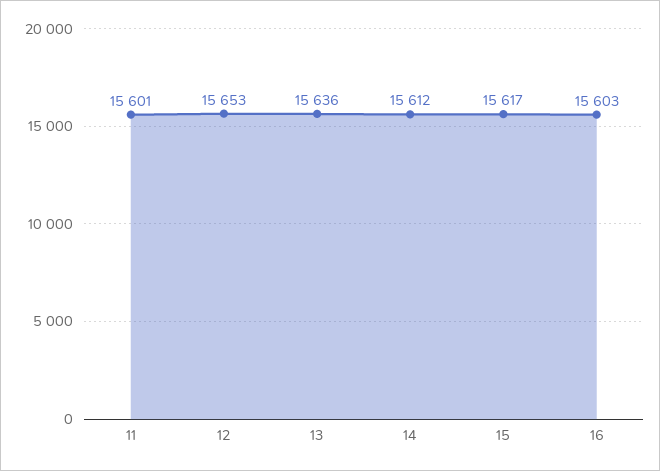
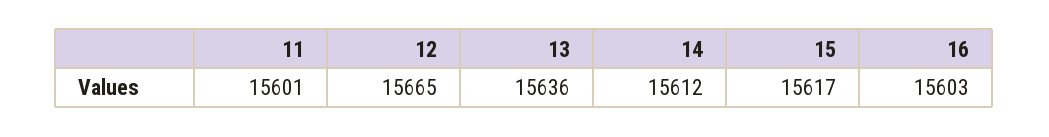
12: 15653 -> 15665

